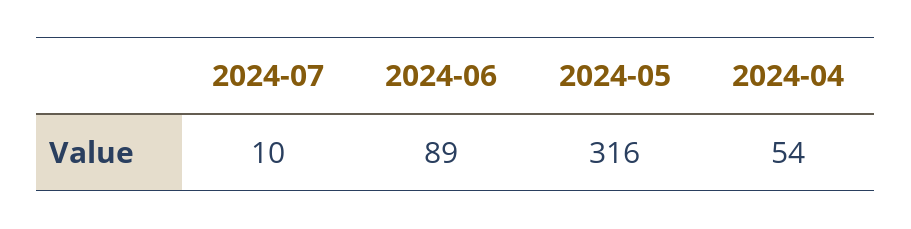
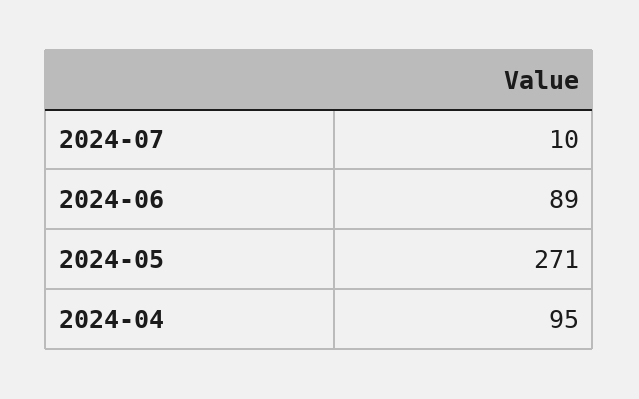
2024-05: 316 -> 271
2024-04: 54 -> 95

